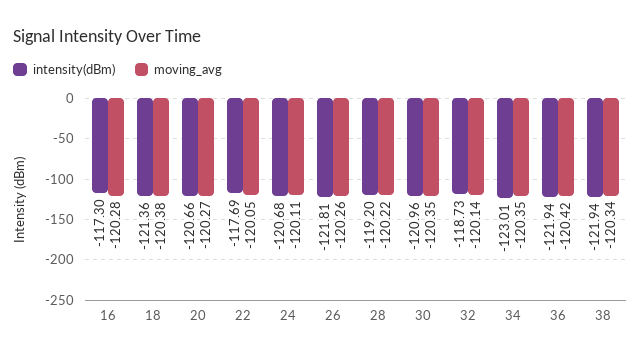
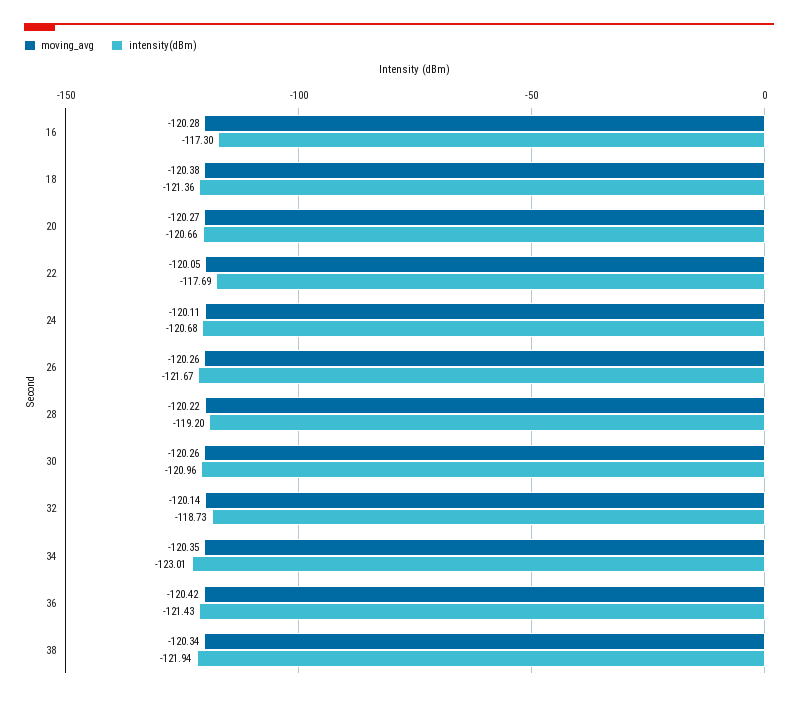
intensity(dBm), 26: -121.81 -> -121.67
moving_avg, 30: -120.35 -> -120.26
intensity(dBm), 36: -121.94 -> -121.43

